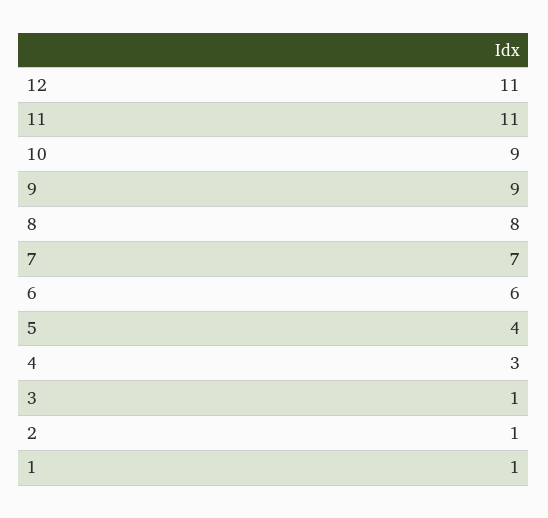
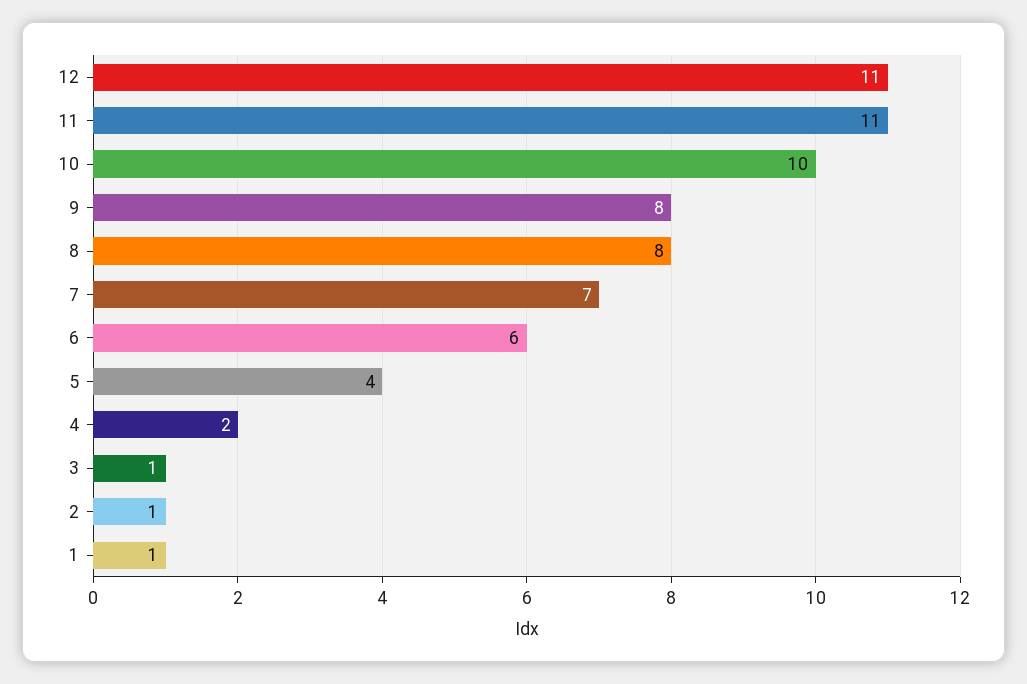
10: 9 -> 10
9: 9 -> 8
4: 3 -> 2

